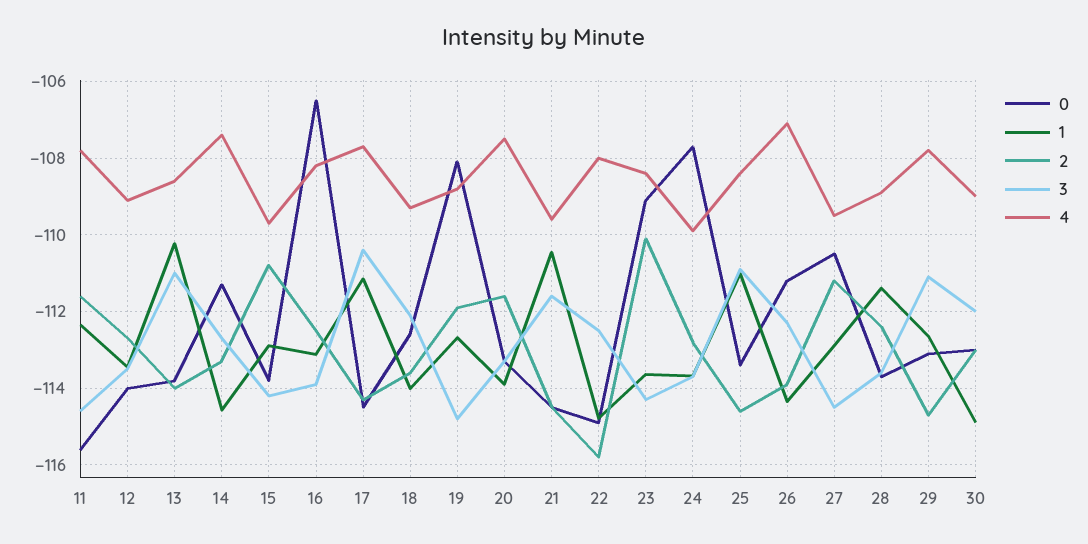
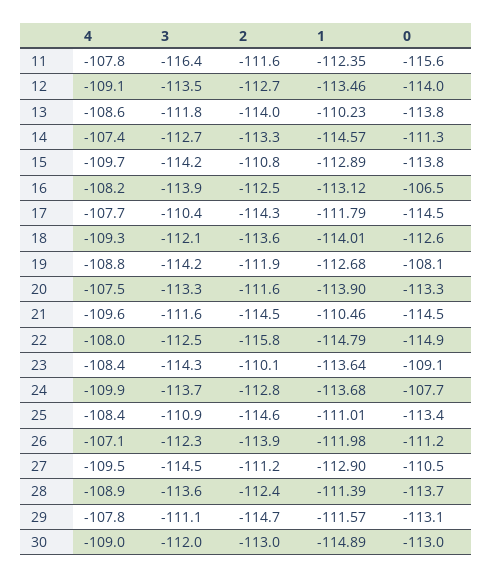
3, 11: -114.6 -> -116.4
3, 13: -111 -> -111.8
1, 17: -111.2 -> -111.79
3, 19: -114.8 -> -114.2
1, 26: -114.4 -> -111.98
1, 29: -112.6 -> -111.57

